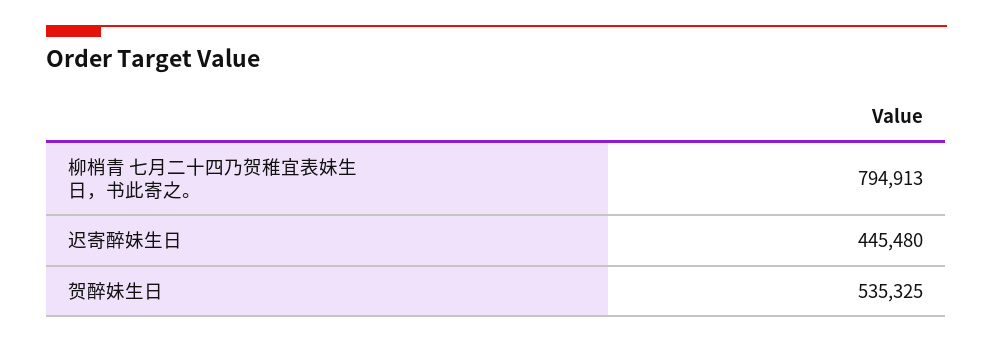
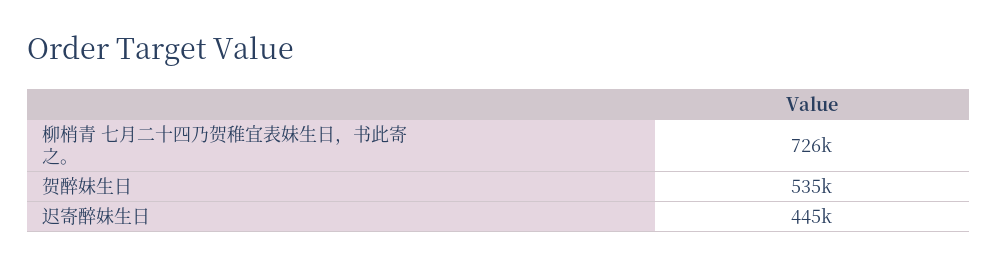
柳梢青 七月二十四乃贺稚宜表妹生日，书此寄之。: 794913 -> 726000

